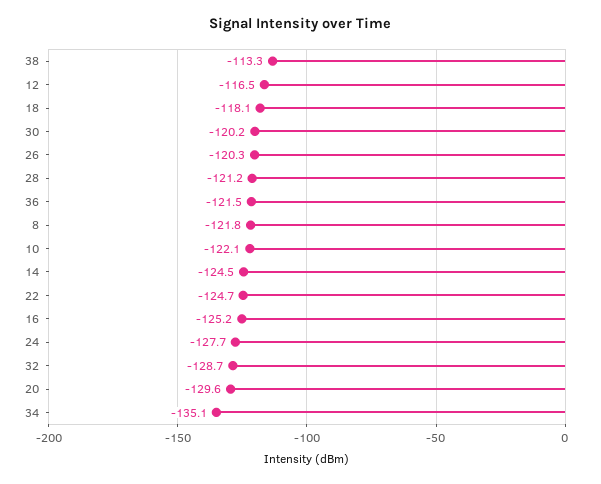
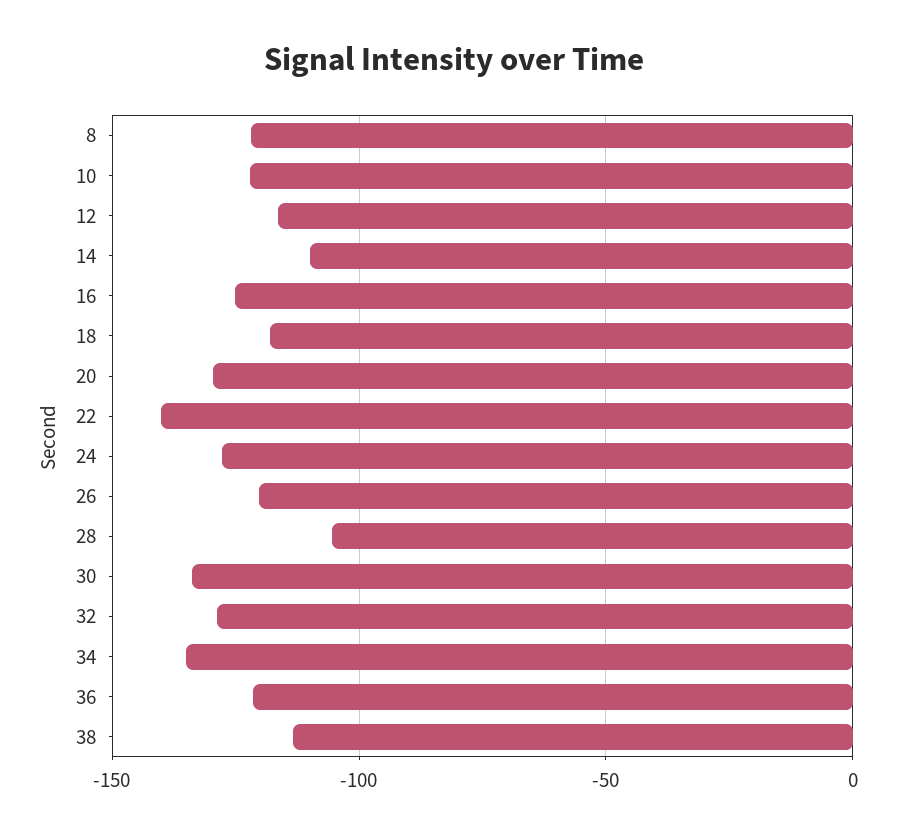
30: -120.2 -> -135
28: -121.2 -> -105
14: -124.5 -> -110
22: -124.7 -> -140

